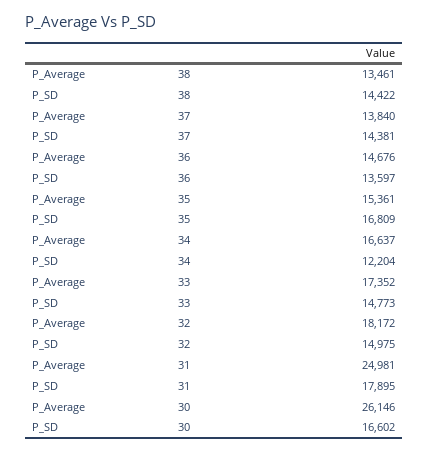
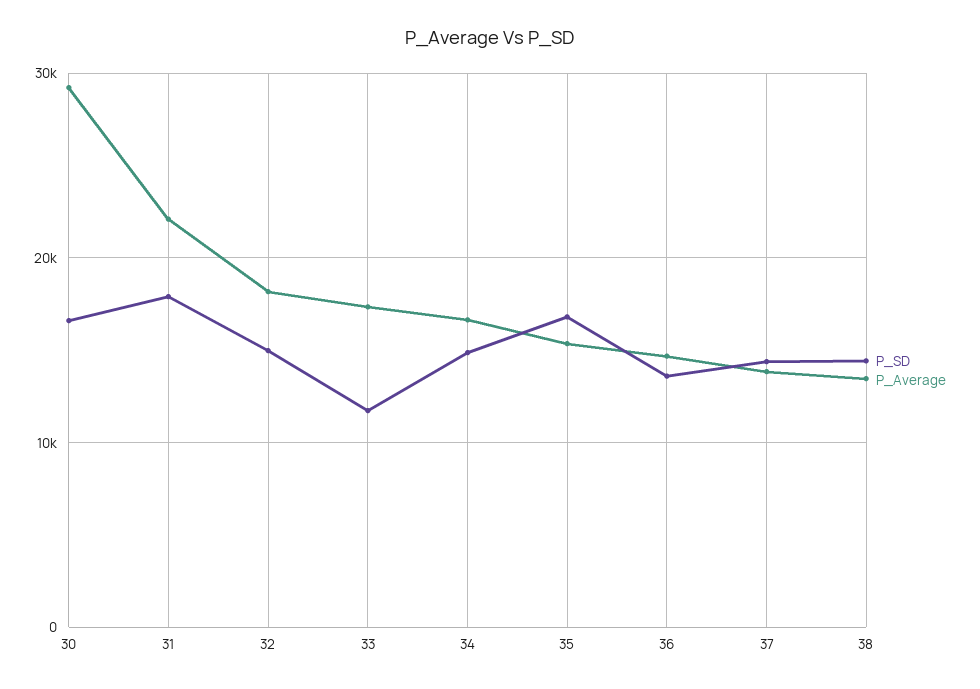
P_SD, 34: 12204 -> 15000
P_SD, 33: 14773 -> 12000
P_Average, 31: 24981 -> 22000
P_Average, 30: 26146 -> 29000

